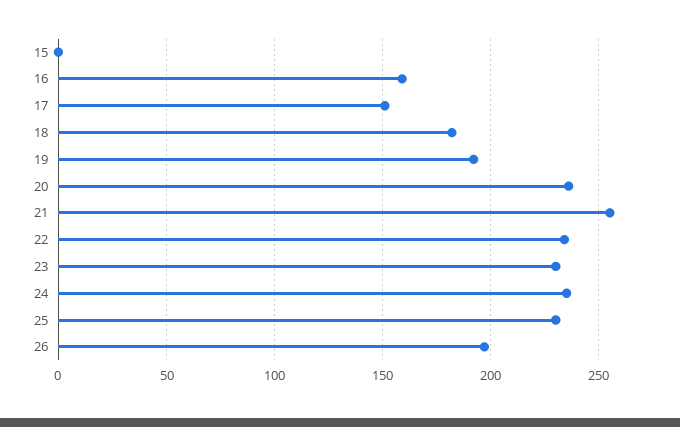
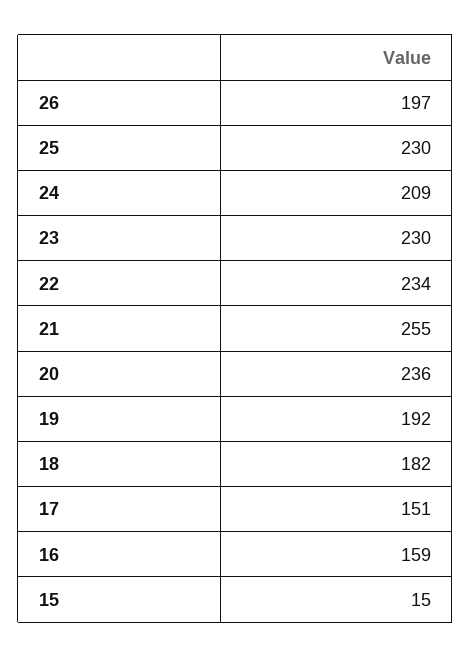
15: 0 -> 15
24: 235 -> 209

